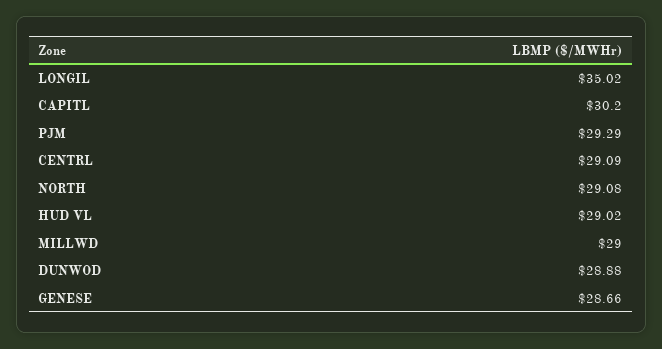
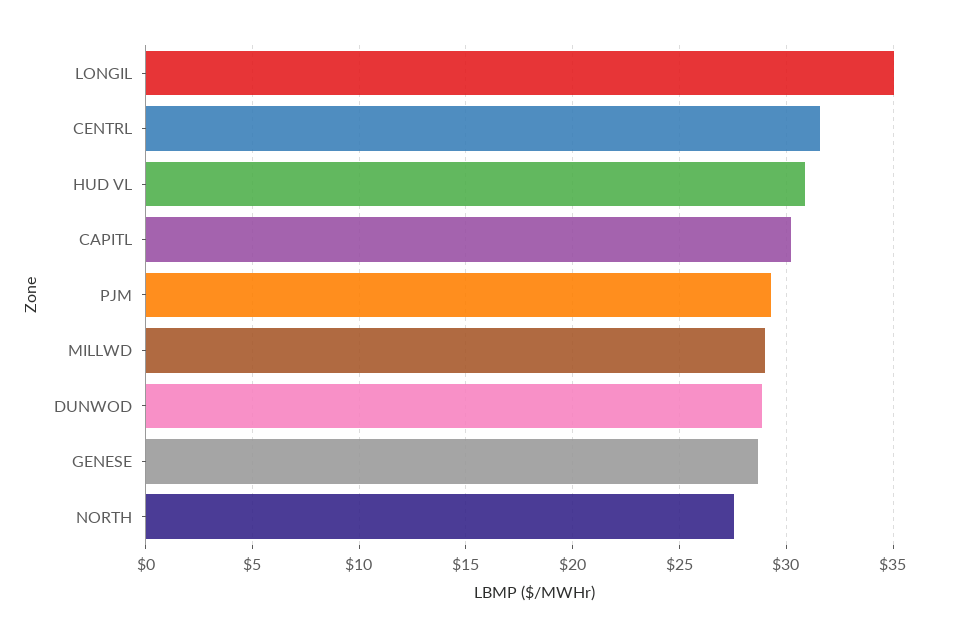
CENTRL: 29.09 -> 31.5
NORTH: 29.08 -> 27.5
HUD VL: 29.02 -> 31

